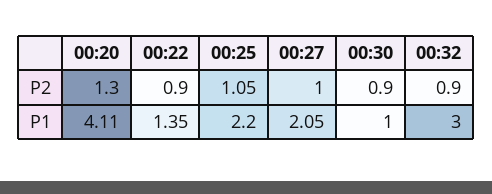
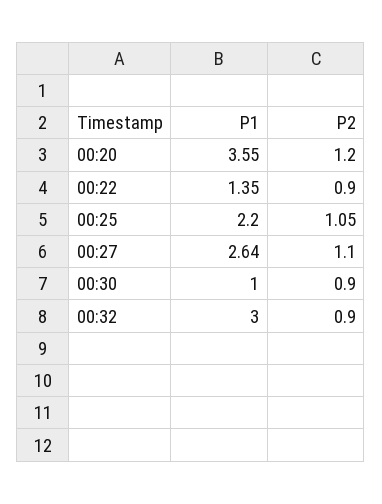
00:20, P2: 1.3 -> 1.2
00:27, P2: 1 -> 1.1
00:20, P1: 4.11 -> 3.55
00:27, P1: 2.05 -> 2.64

